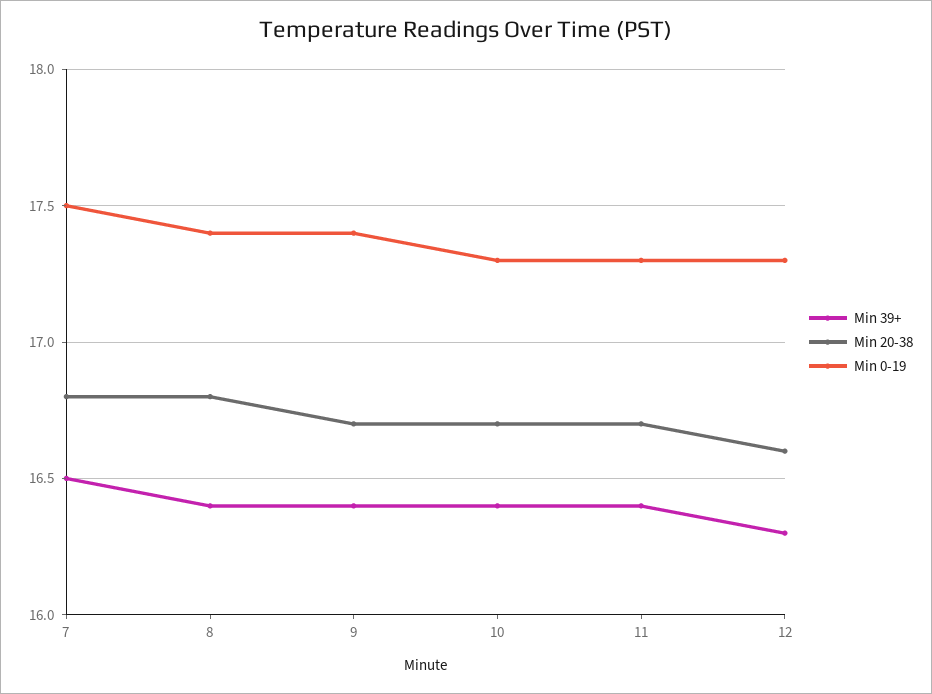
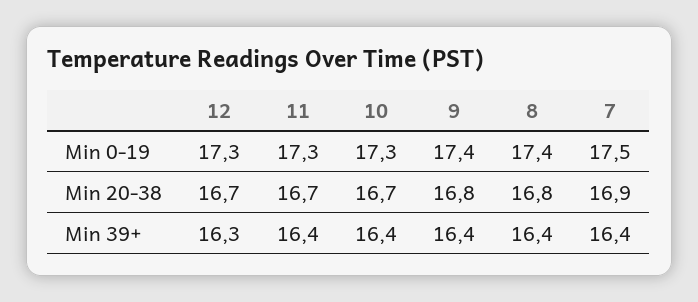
Min 39+, 7: 16.5 -> 16.4
Min 20-38, 7: 16.8 -> 16.9
Min 20-38, 9: 16.7 -> 16.8
Min 20-38, 12: 16.6 -> 16.7

